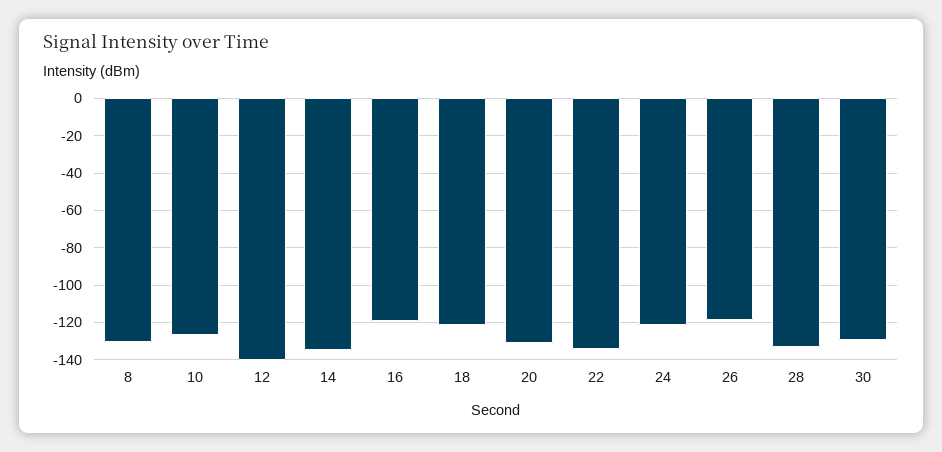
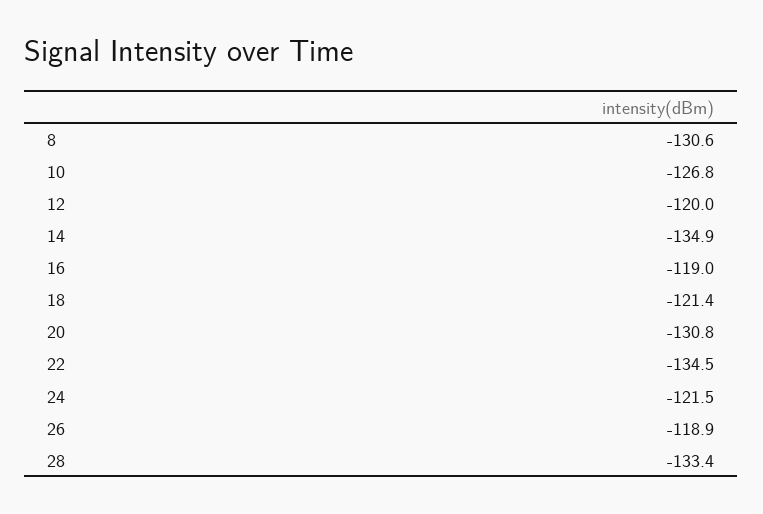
12: -140 -> -120
30: -130 -> none

